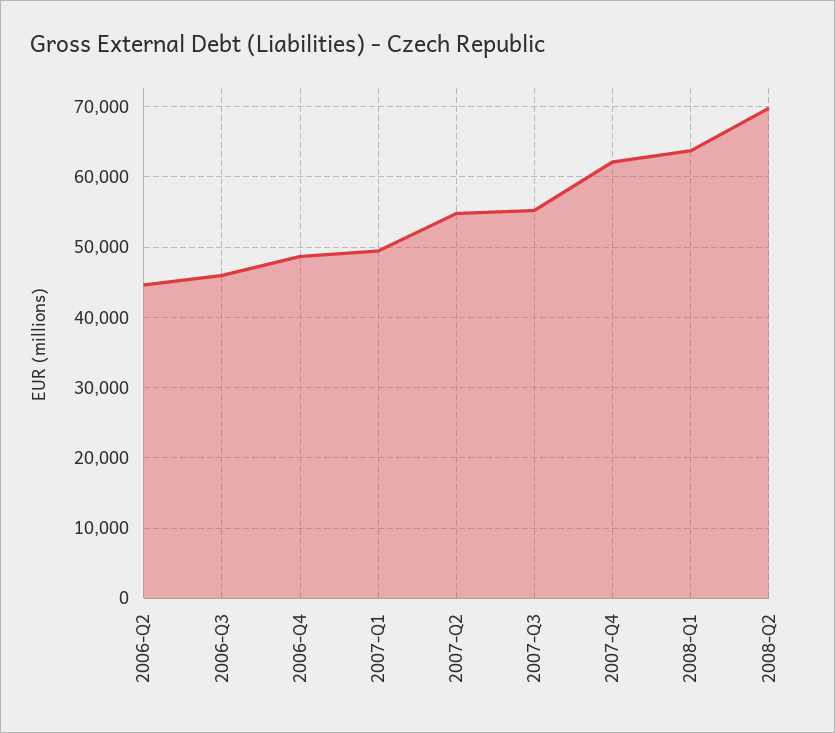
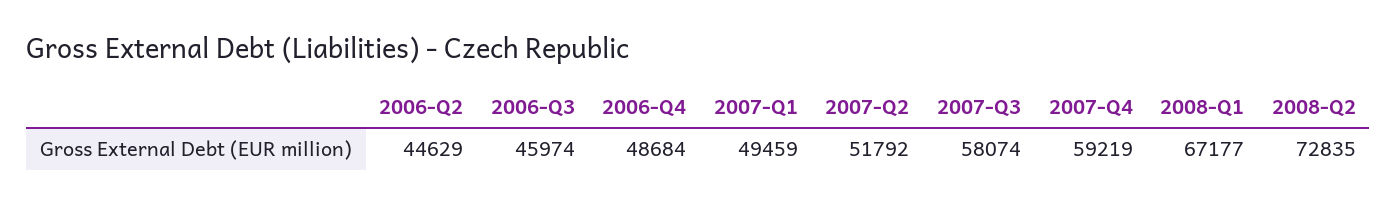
2007-Q2: 55000 -> 51792
2007-Q3: 55000 -> 58074
2007-Q4: 62000 -> 59219
2008-Q1: 64000 -> 67177
2008-Q2: 70000 -> 72835

